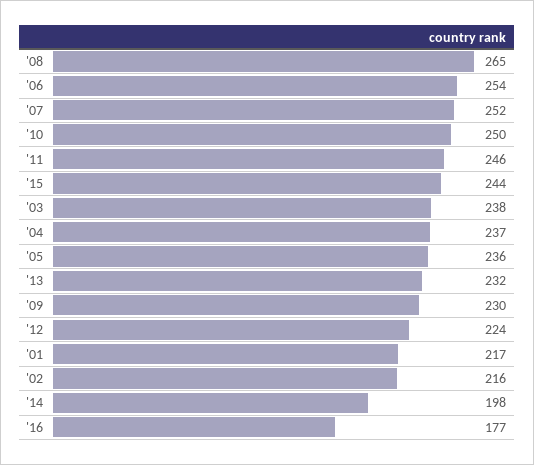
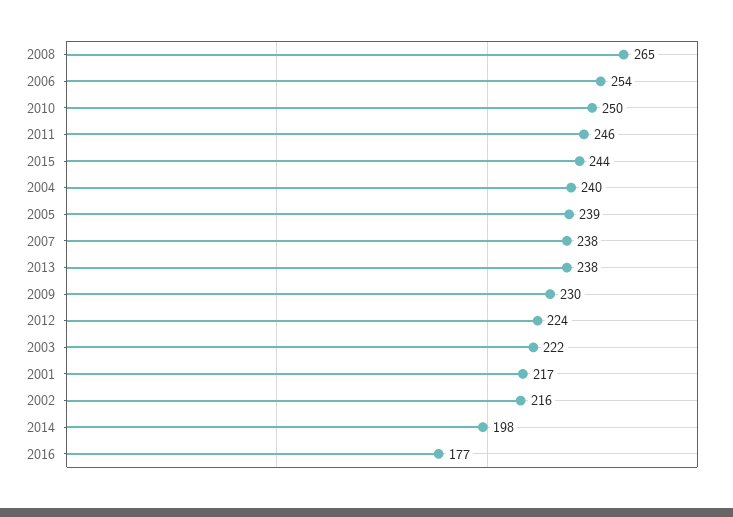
'07: 252 -> 238
'03: 238 -> 222
'04: 237 -> 240
'05: 236 -> 239
'13: 232 -> 238

